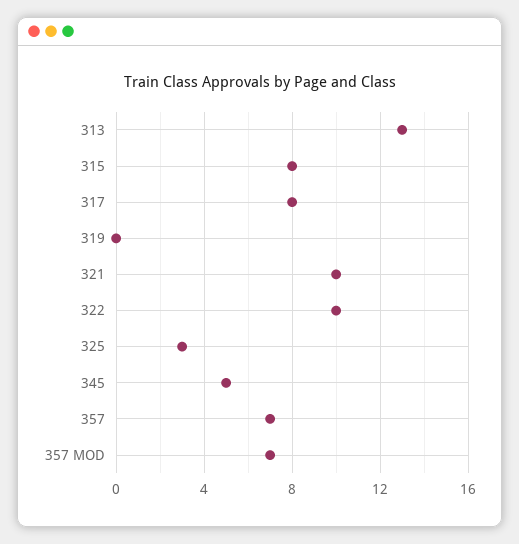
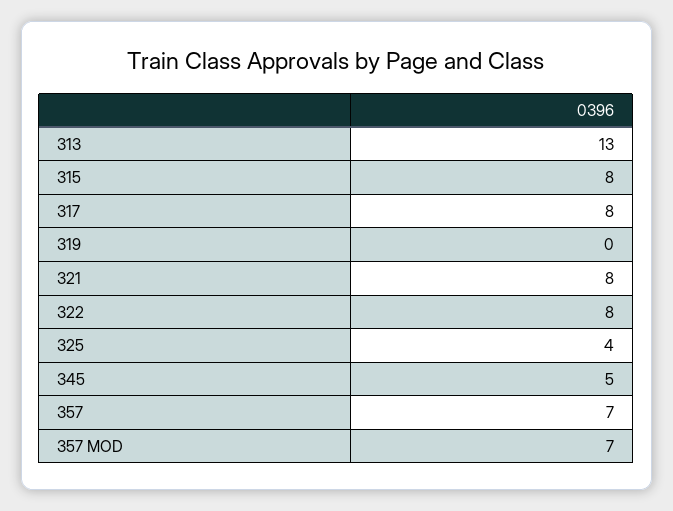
321: 10 -> 8
322: 10 -> 8
325: 3 -> 4

